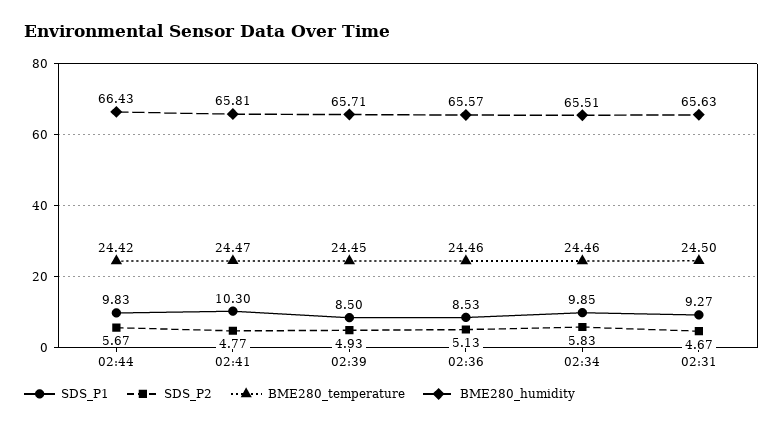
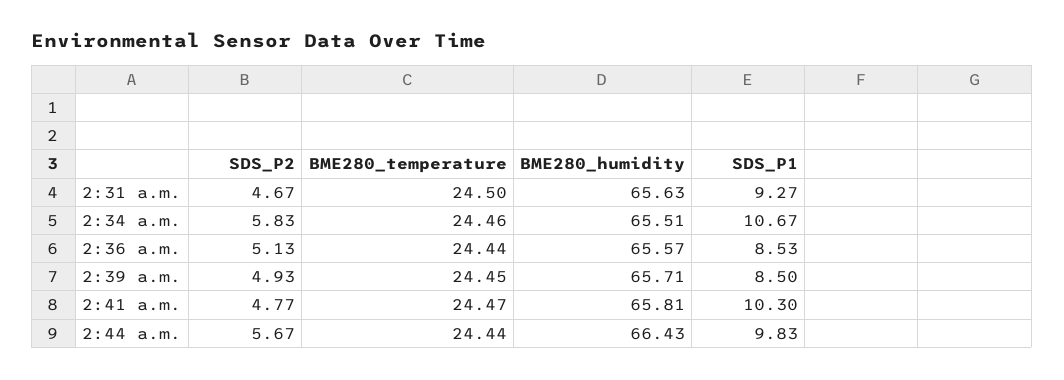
BME280_temperature, 02:44: 24.42 -> 24.44
BME280_temperature, 02:36: 24.46 -> 24.44
SDS_P1, 02:34: 9.85 -> 10.67

